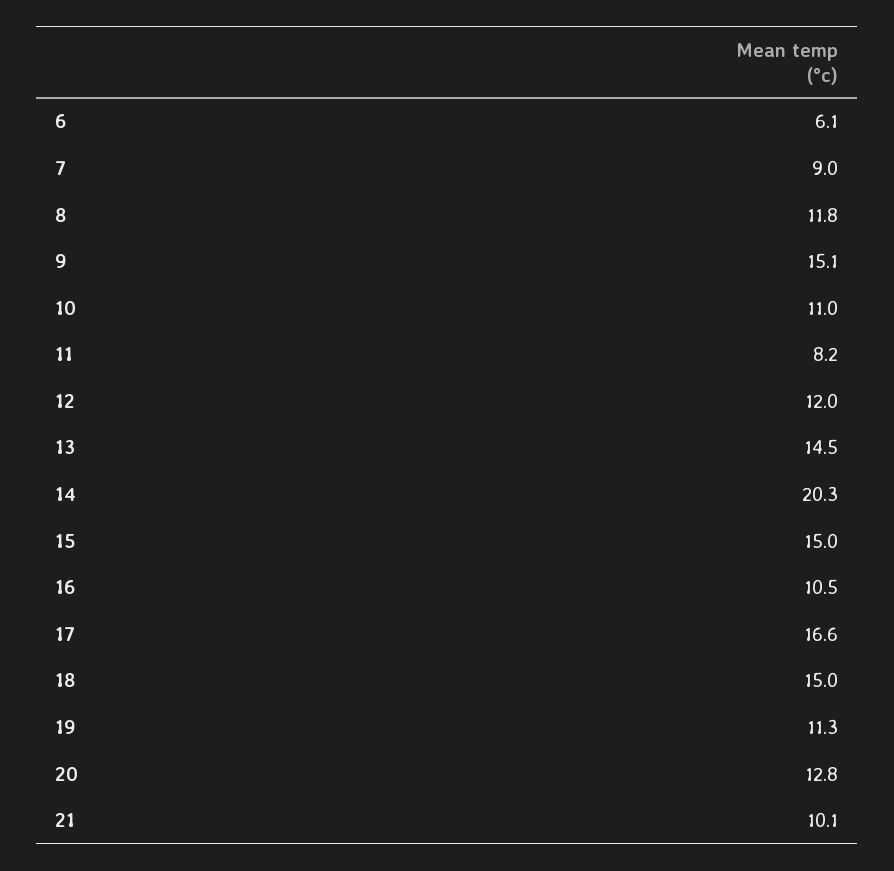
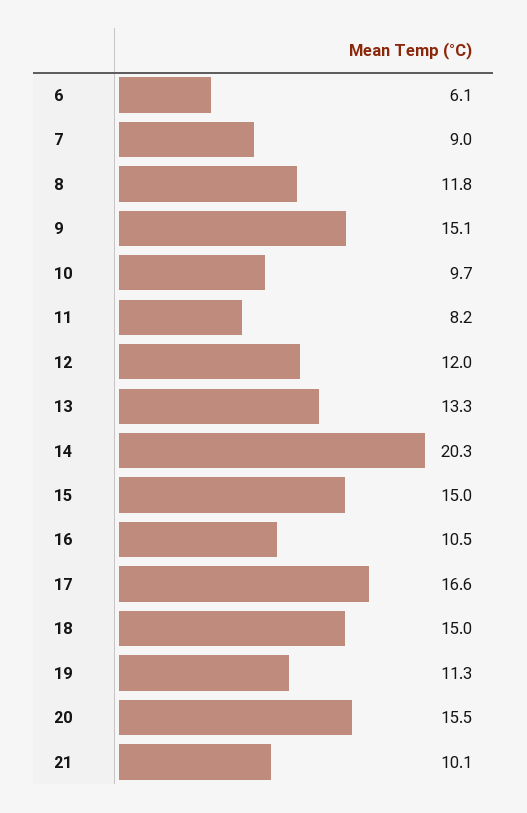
10: 11 -> 9.7
13: 14.5 -> 13.3
20: 12.8 -> 15.5

